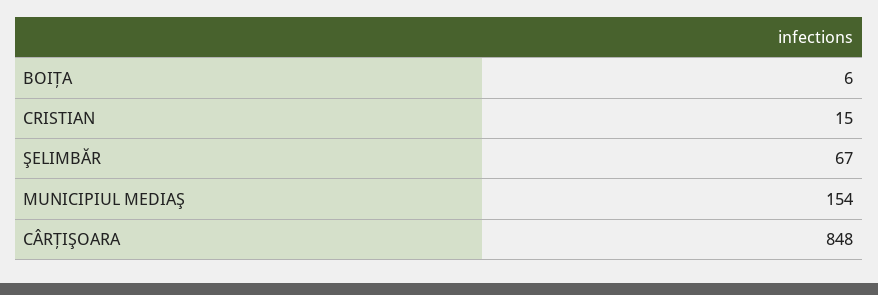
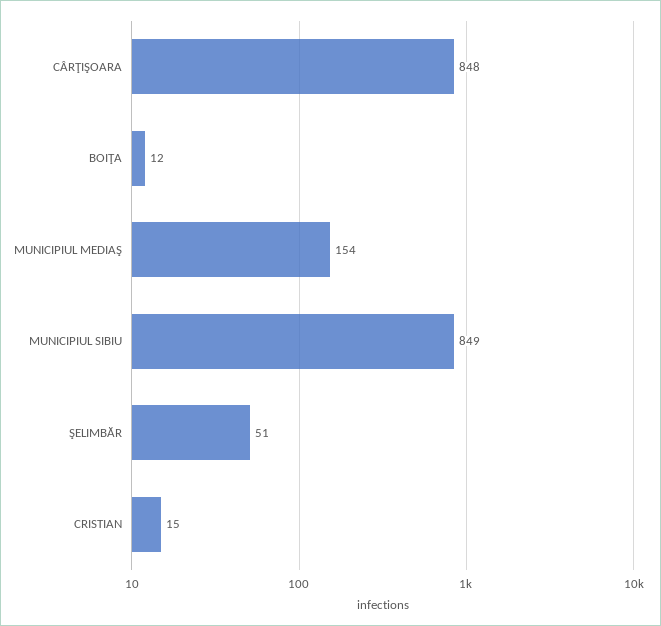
BOIŢA: 6 -> 12
ŞELIMBĂR: 67 -> 51
MUNICIPIUL SIBIU: none -> 849

